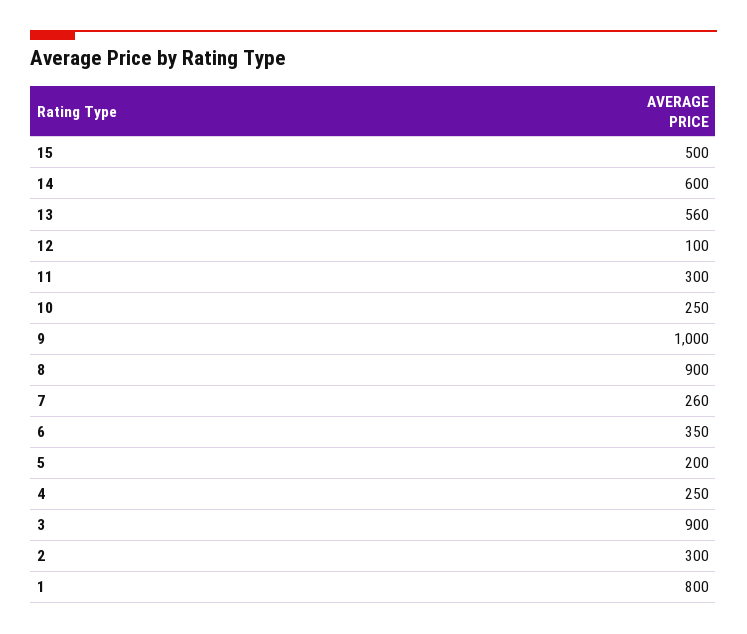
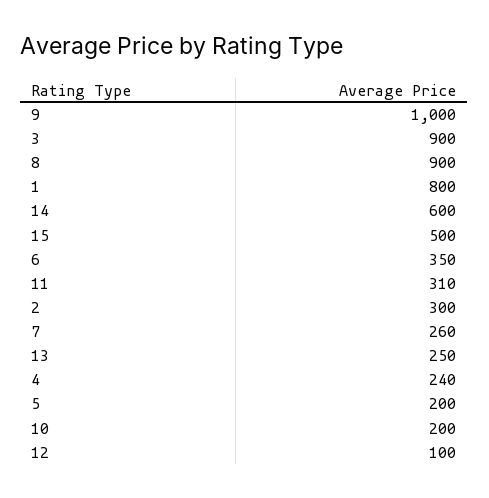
13: 560 -> 250
11: 300 -> 310
10: 250 -> 200
4: 250 -> 240

